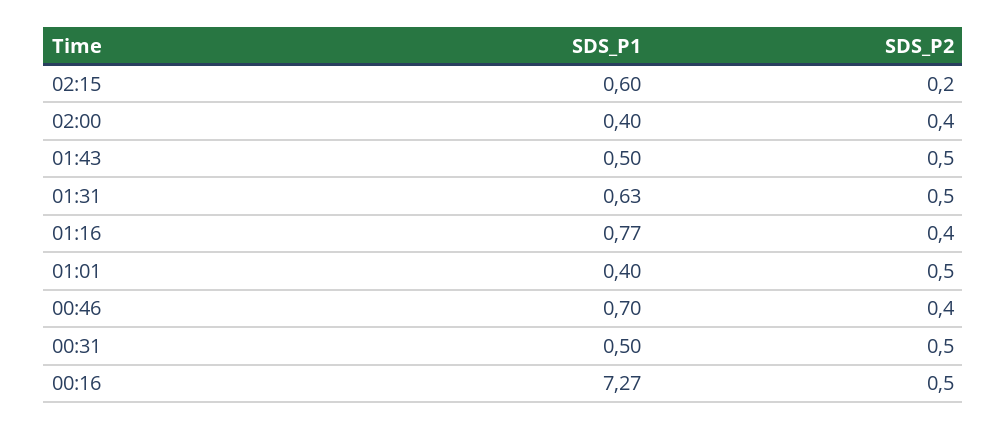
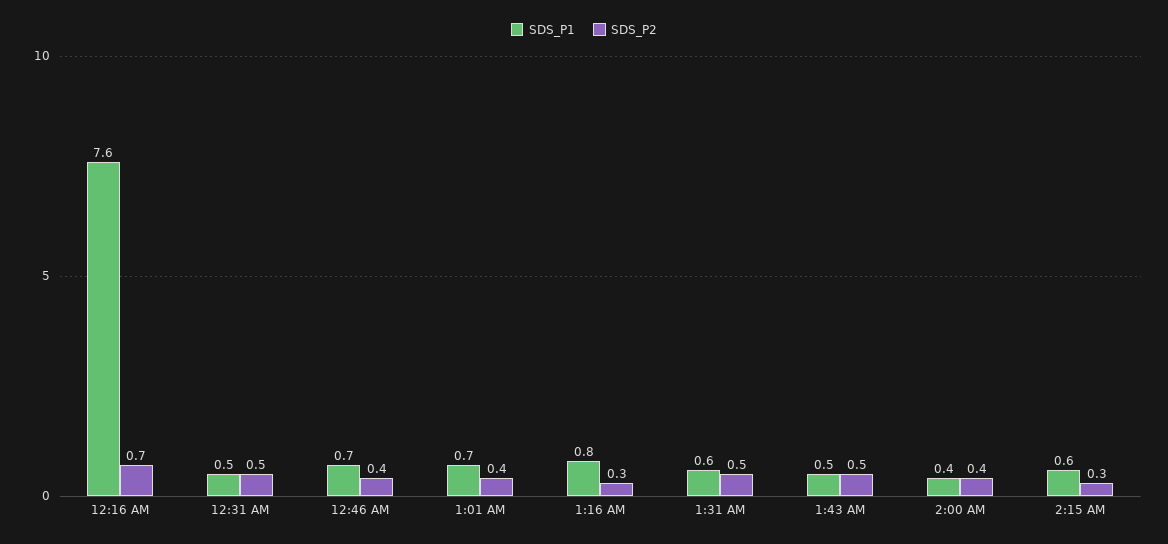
SDS_P2, 02:15: 0.2 -> 0.3
SDS_P2, 01:16: 0.4 -> 0.3
SDS_P1, 01:01: 0.4 -> 0.7
SDS_P2, 01:01: 0.5 -> 0.4
SDS_P1, 00:16: 7.27 -> 7.6
SDS_P2, 00:16: 0.5 -> 0.7

